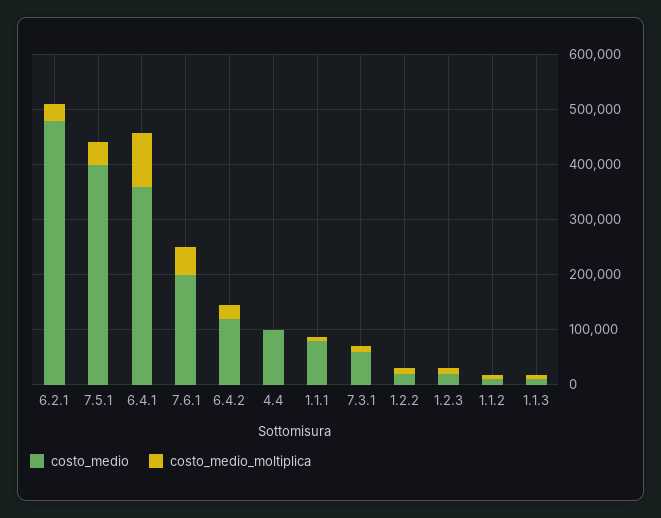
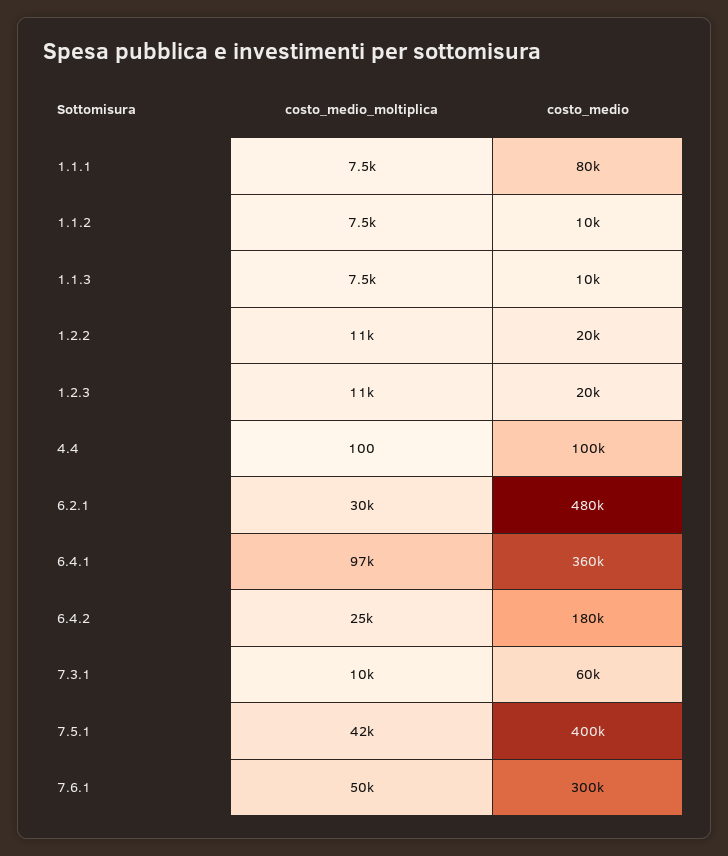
costo_medio, 7.6.1: 200000 -> 300000
costo_medio, 6.4.2: 120000 -> 180000

